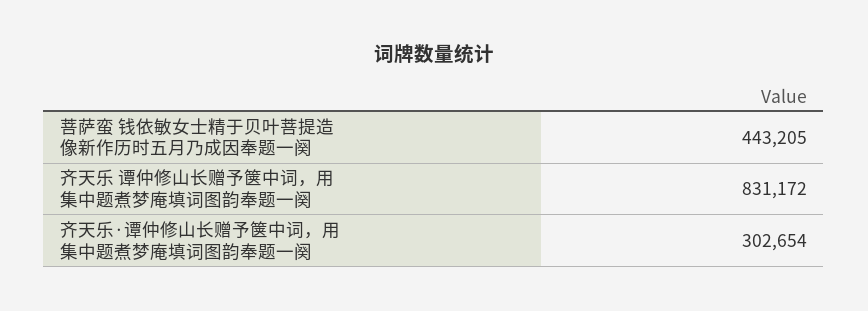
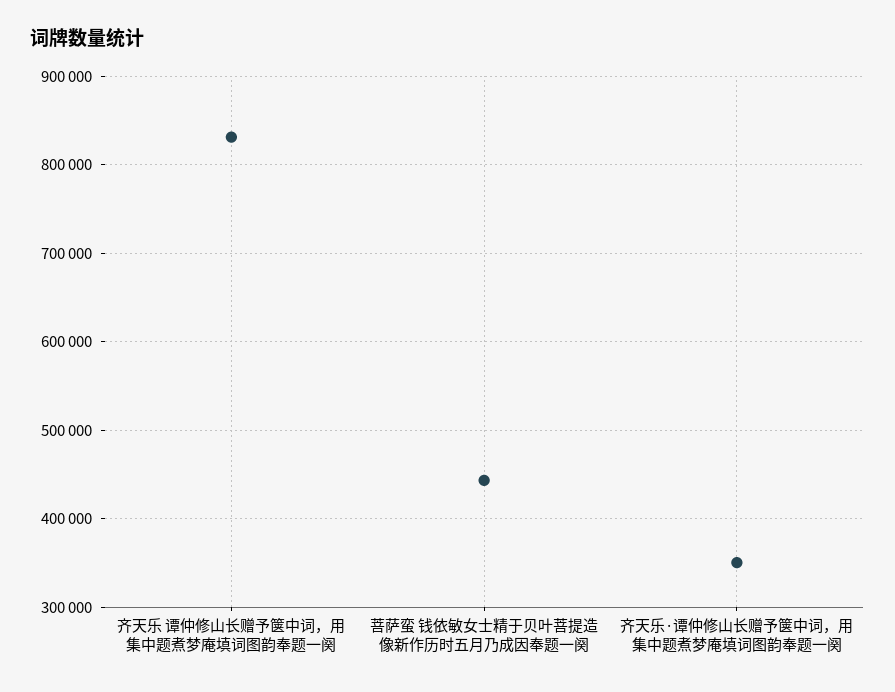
齐天乐·谭仲修山长赠予箧中词，用集中题煮梦庵填词图韵奉题一阕: 302654 -> 350000

